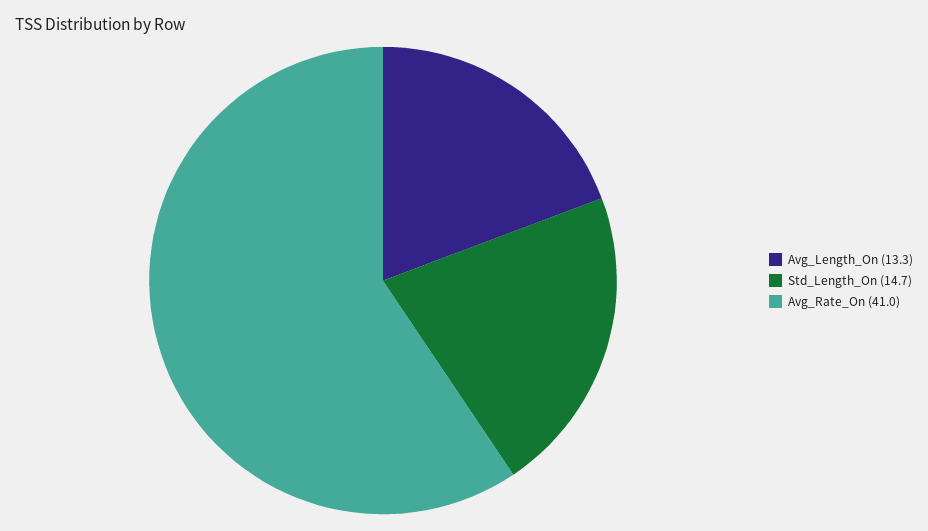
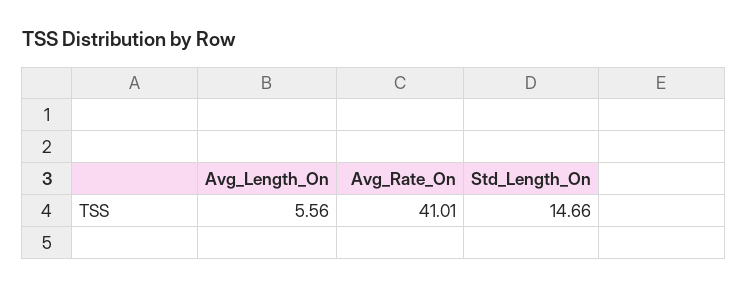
Avg_Length_On: 13.3 -> 5.56

